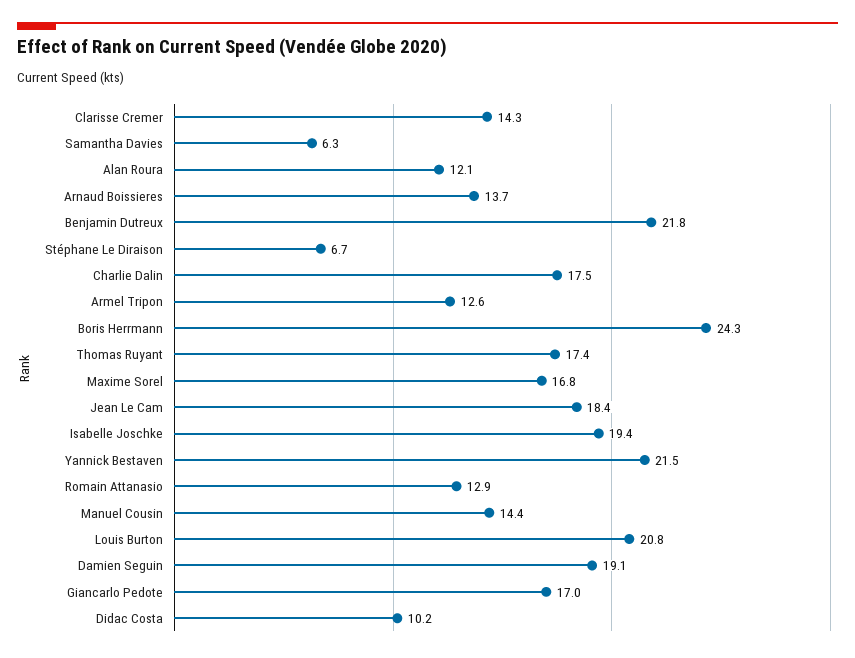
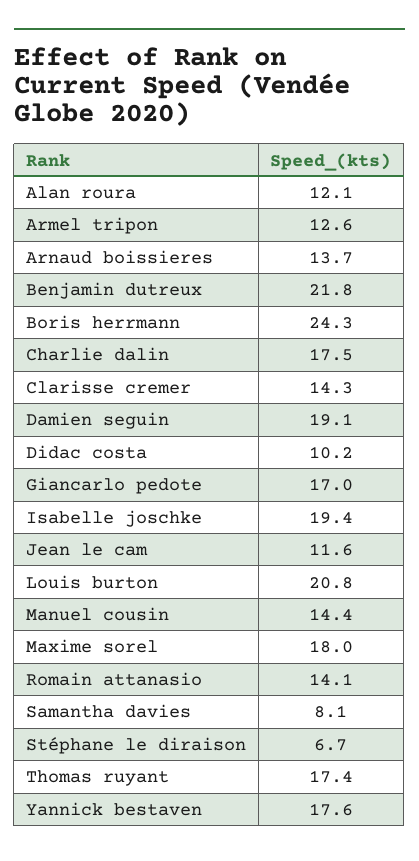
Samantha Davies: 6.3 -> 8.1
Maxime Sorel: 16.8 -> 18
Jean Le Cam: 18.4 -> 11.6
Yannick Bestaven: 21.5 -> 17.6
Romain Attanasio: 12.9 -> 14.1

